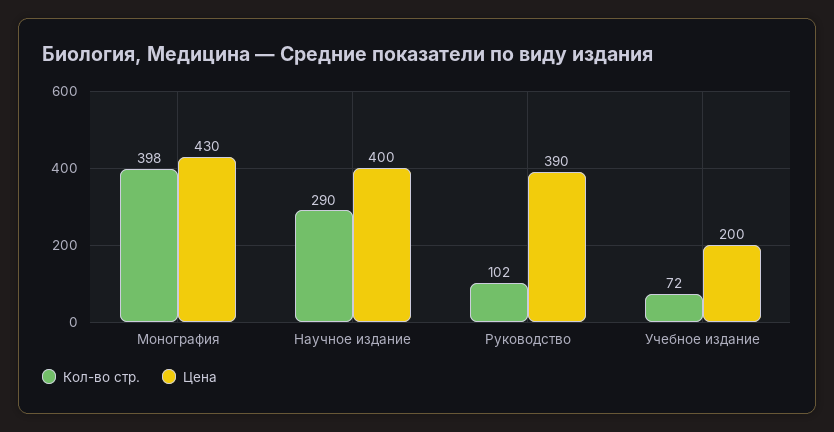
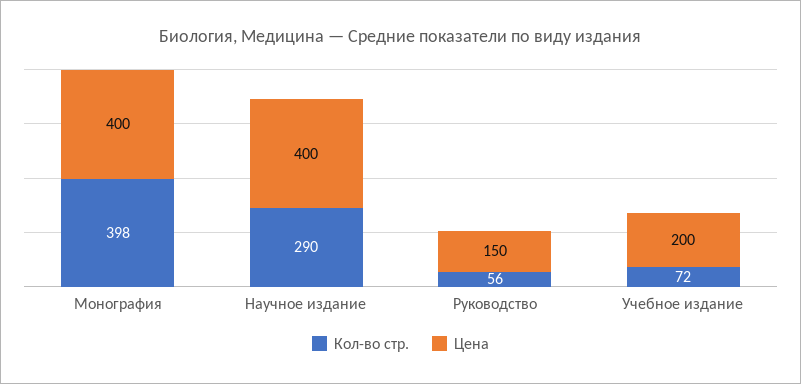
Цена, Монография: 430 -> 400
Кол-во стр., Руководство: 102 -> 56
Цена, Руководство: 390 -> 150

